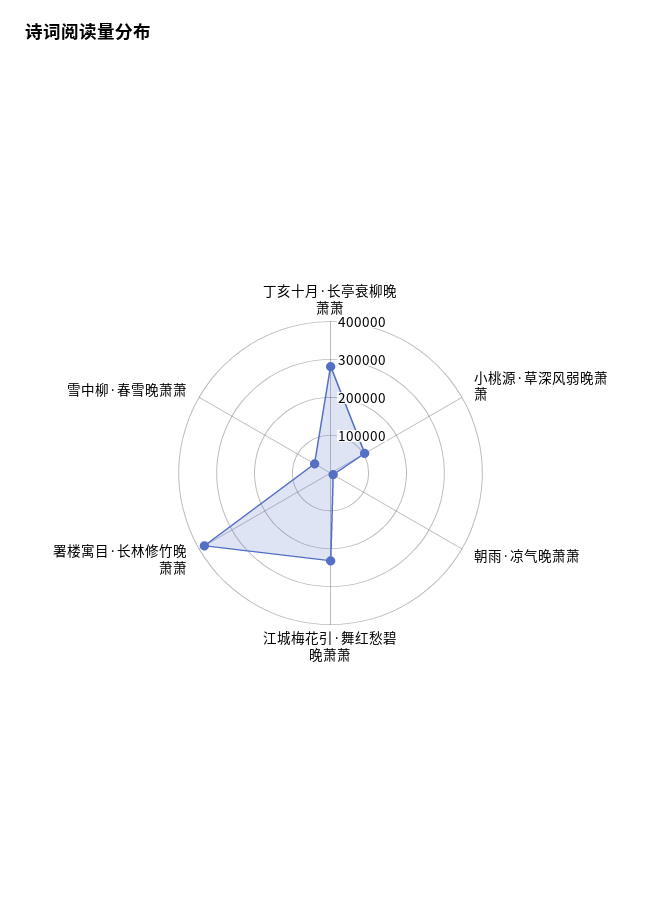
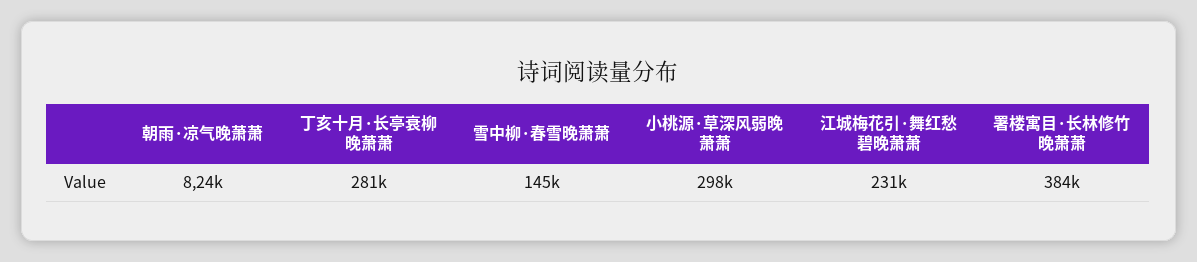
小桃源·草深风弱晚萧萧: 100000 -> 298000
雪中柳·春雪晚萧萧: 50000 -> 145000

